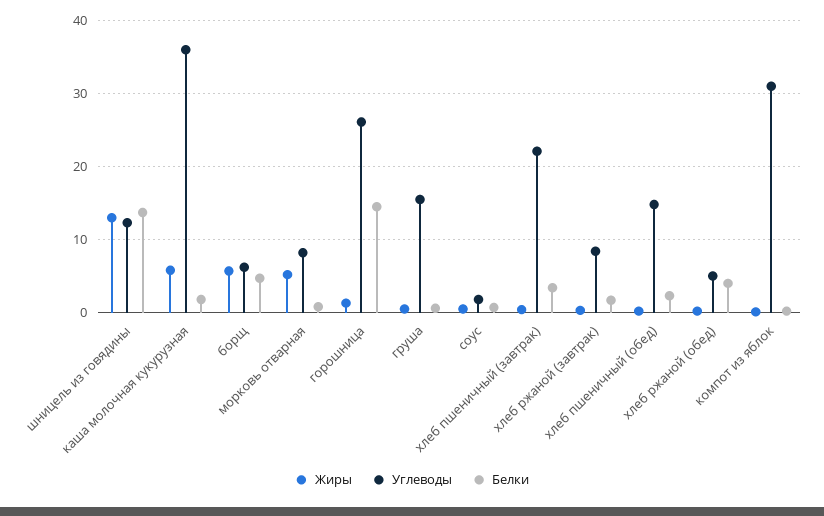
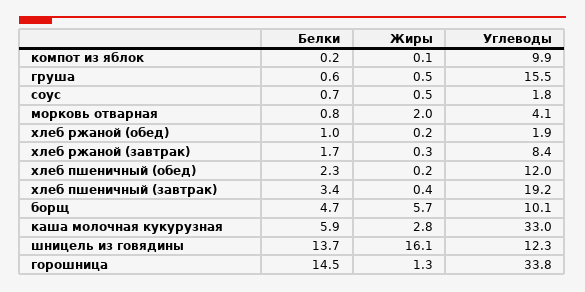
Жиры, шницель из говядины: 13 -> 16.1
Жиры, каша молочная кукурузная: 6 -> 2.8
Углеводы, каша молочная кукурузная: 36 -> 33
Белки, каша молочная кукурузная: 2 -> 5.9
Углеводы, борщ: 6 -> 10.1
Жиры, морковь отварная: 5 -> 2
Углеводы, морковь отварная: 8 -> 4.1
Углеводы, горошница: 26 -> 33.8
Углеводы, хлеб пшеничный (завтрак): 22 -> 19.2
Углеводы, хлеб пшеничный (обед): 15 -> 12
Углеводы, хлеб ржаной (обед): 5 -> 1.9
Белки, хлеб ржаной (обед): 4 -> 1
Углеводы, компот из яблок: 31 -> 9.9

